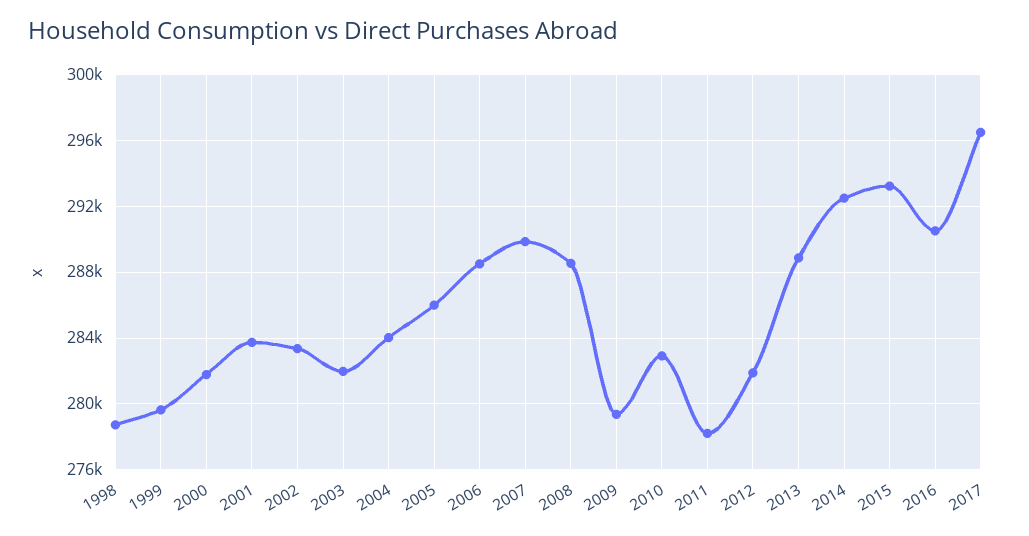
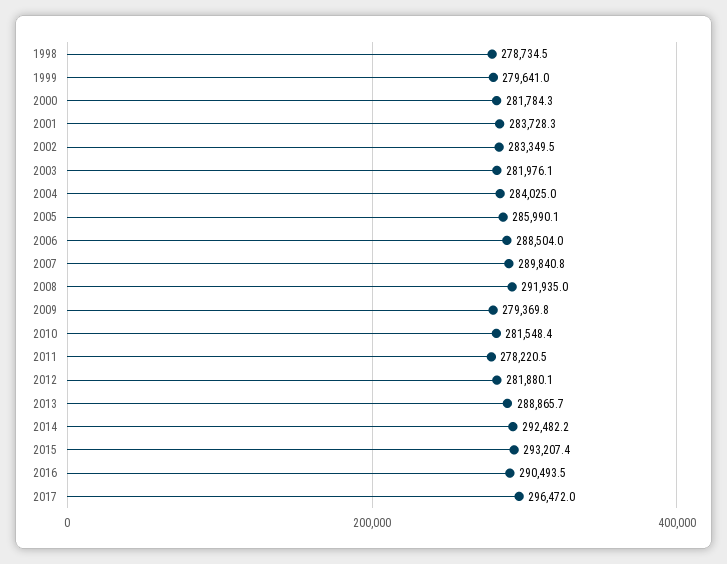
2008: 288500 -> 291935
2010: 283000 -> 281548.4

